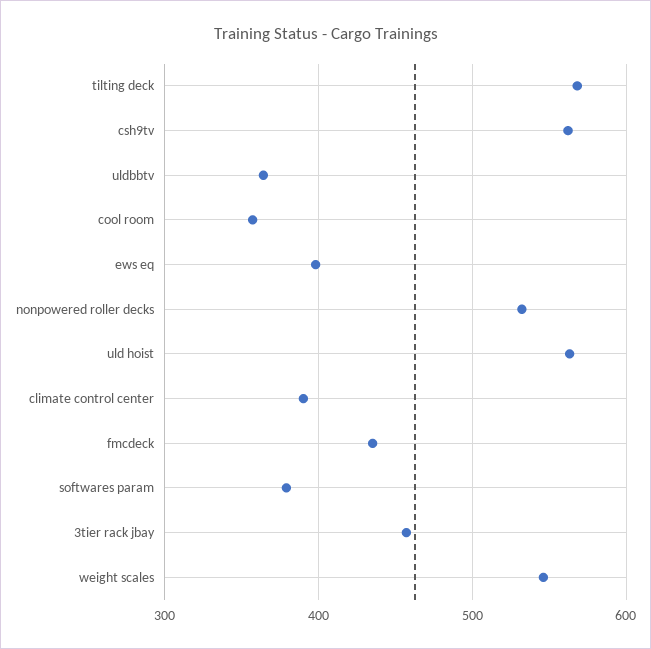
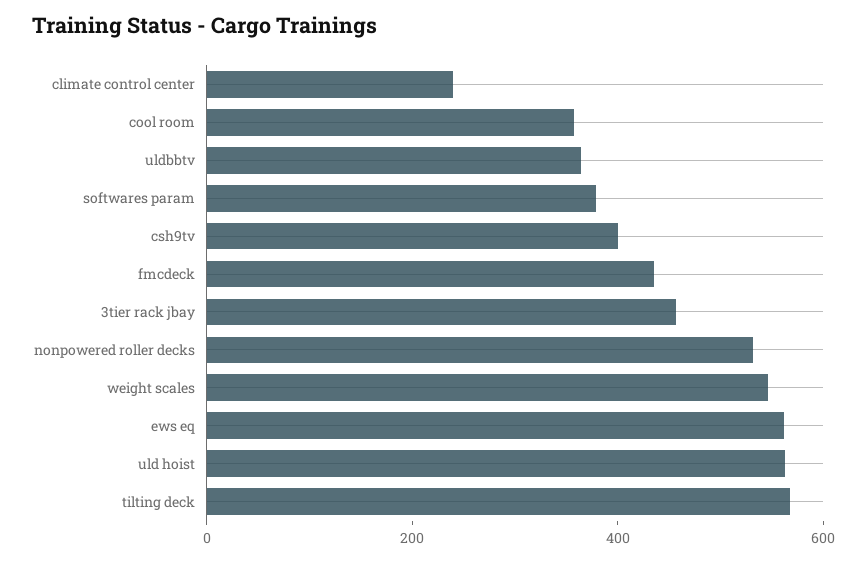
csh9tv: 560 -> 400
ews eq: 400 -> 550
climate control center: 390 -> 250

